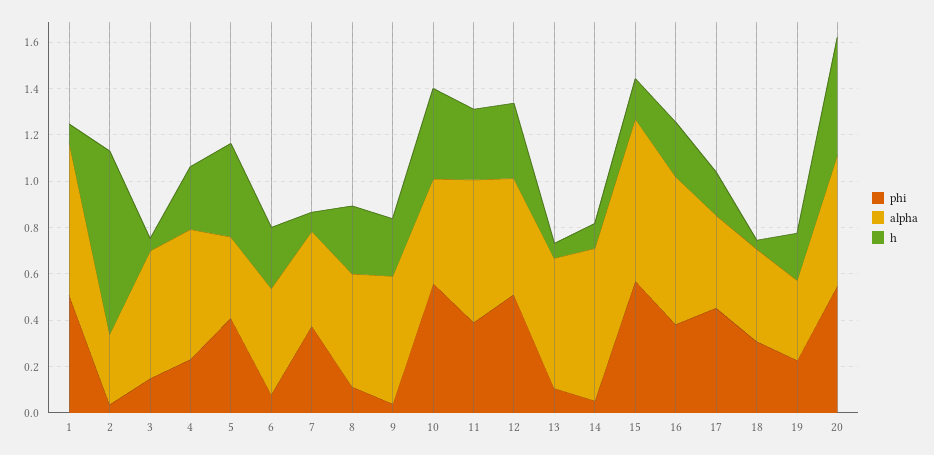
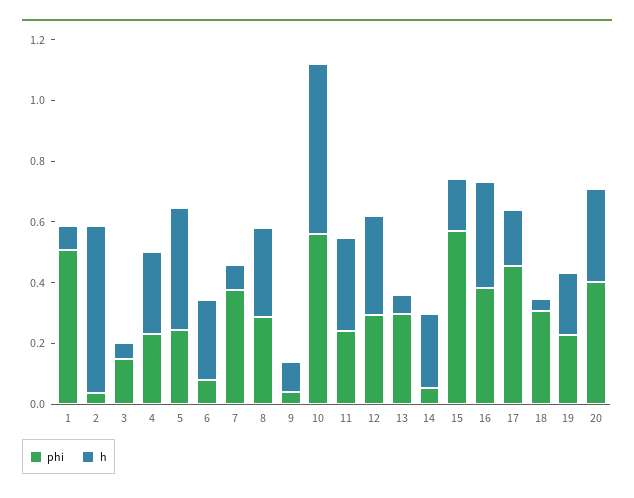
alpha, 1: 0.65 -> none
alpha, 2: 0.3 -> none
h, 2: 0.8 -> 0.55
alpha, 3: 0.55 -> none
alpha, 4: 0.55 -> none
phi, 5: 0.4 -> 0.25
alpha, 5: 0.35 -> none
alpha, 6: 0.45 -> none
alpha, 7: 0.4 -> none
phi, 8: 0.1 -> 0.3
alpha, 8: 0.5 -> none
alpha, 9: 0.55 -> none
h, 9: 0.25 -> 0.1
alpha, 10: 0.45 -> none
h, 10: 0.4 -> 0.55
phi, 11: 0.4 -> 0.25
alpha, 11: 0.6 -> none
phi, 12: 0.5 -> 0.3
alpha, 12: 0.5 -> none
phi, 13: 0.1 -> 0.3
alpha, 13: 0.55 -> none
alpha, 14: 0.65 -> none
h, 14: 0.1 -> 0.25
alpha, 15: 0.7 -> none
alpha, 16: 0.65 -> none
h, 16: 0.25 -> 0.35
alpha, 17: 0.4 -> none
alpha, 18: 0.4 -> none
alpha, 19: 0.35 -> none
phi, 20: 0.55 -> 0.4
alpha, 20: 0.55 -> none
h, 20: 0.5 -> 0.3

